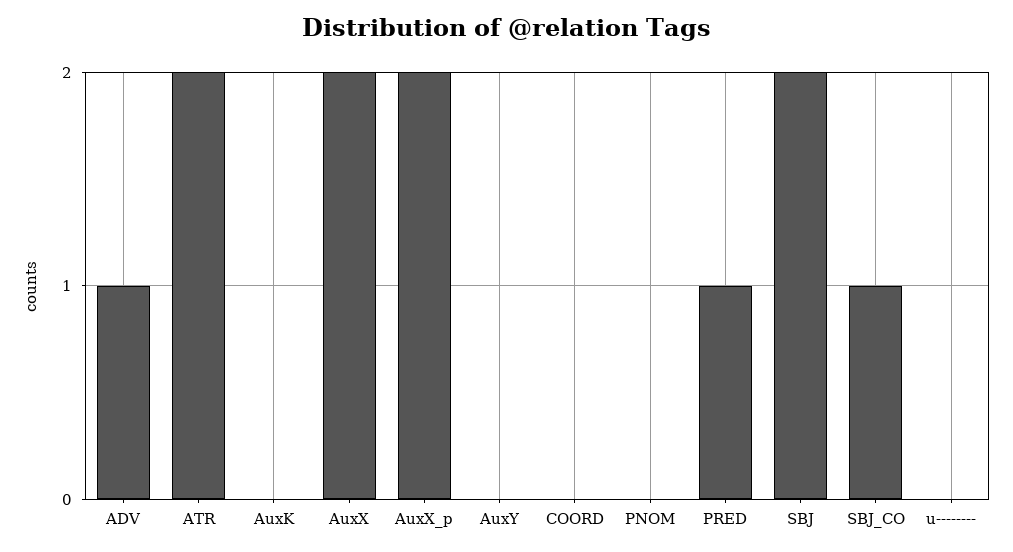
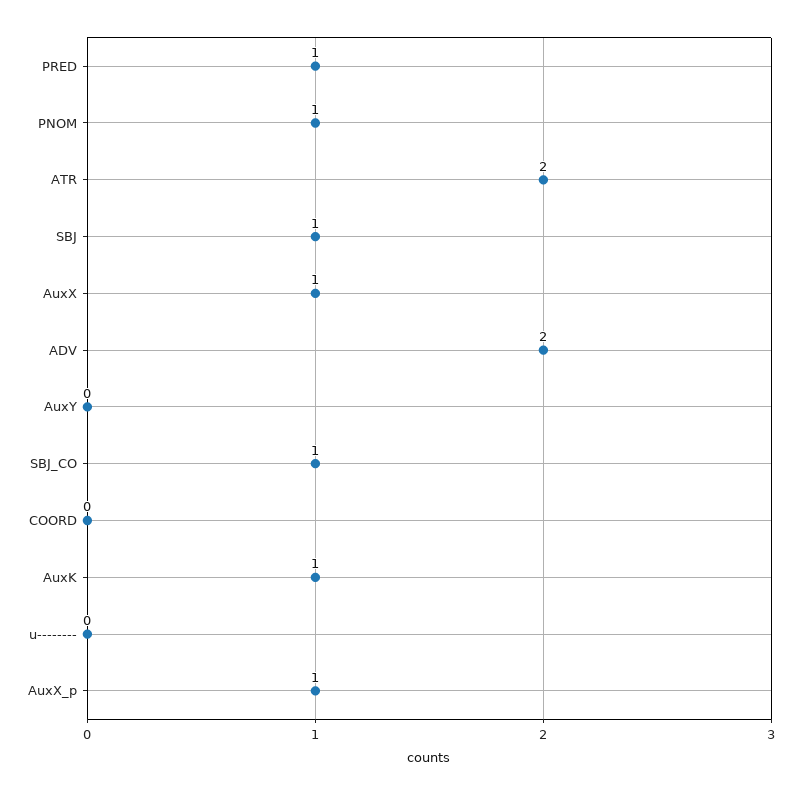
ADV: 1 -> 2
AuxK: 0 -> 1
AuxX: 2 -> 1
AuxX_p: 2 -> 1
PNOM: 0 -> 1
SBJ: 2 -> 1

